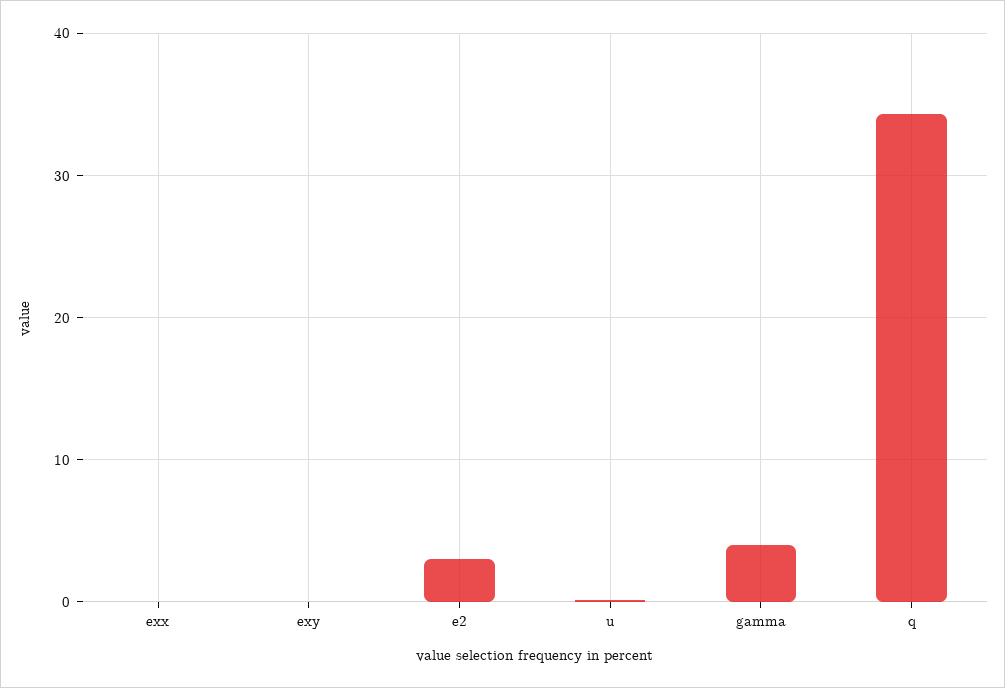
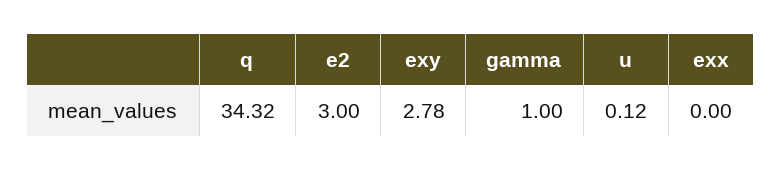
exy: 0 -> 2.78
gamma: 4 -> 1

